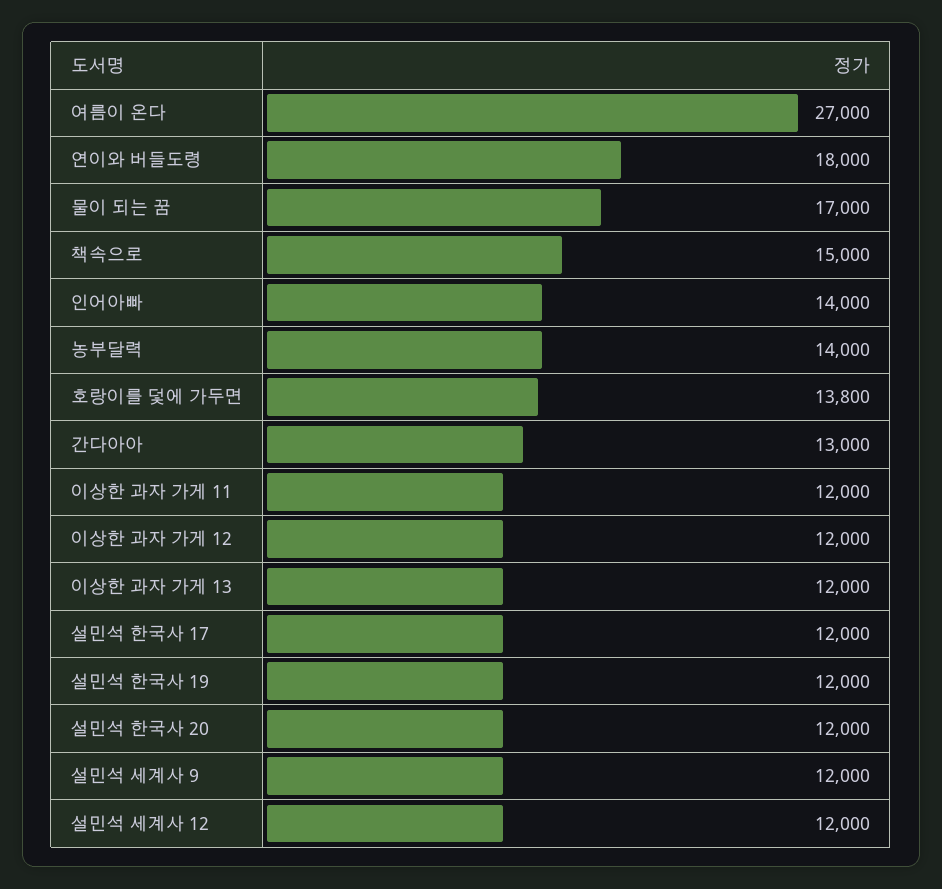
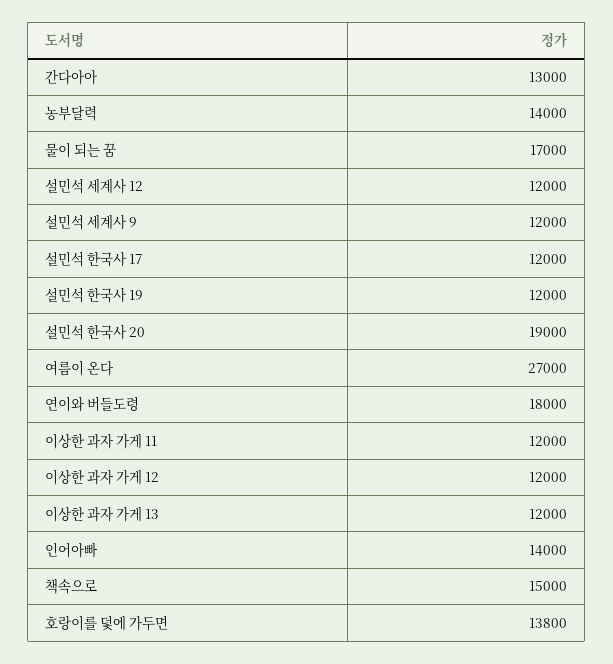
설민석 한국사 20: 12000 -> 19000

